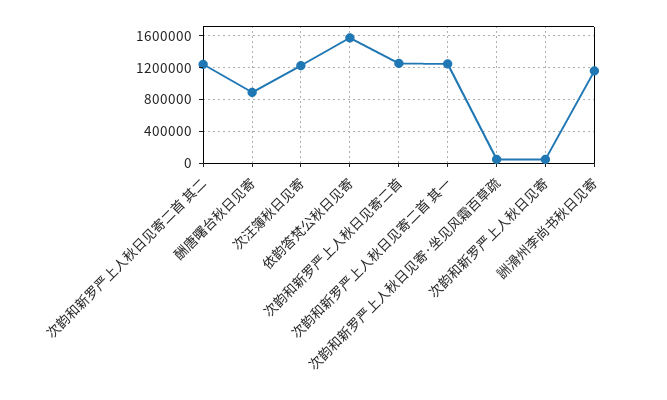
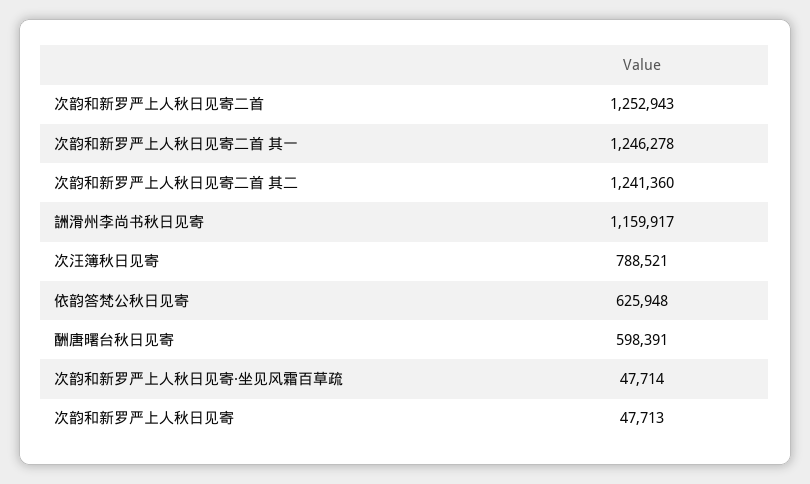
酬唐曙台秋日见寄: 900000 -> 598391
次汪簿秋日见寄: 1200000 -> 788521
依韵答梵公秋日见寄: 1600000 -> 625948

